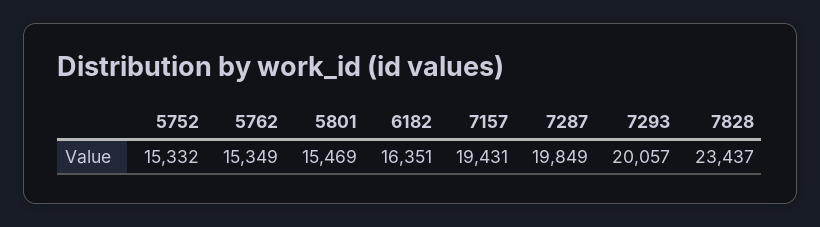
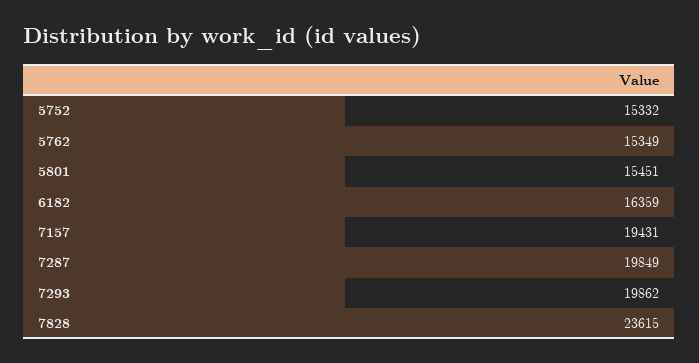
5801: 15469 -> 15451
6182: 16351 -> 16359
7293: 20057 -> 19862
7828: 23437 -> 23615

